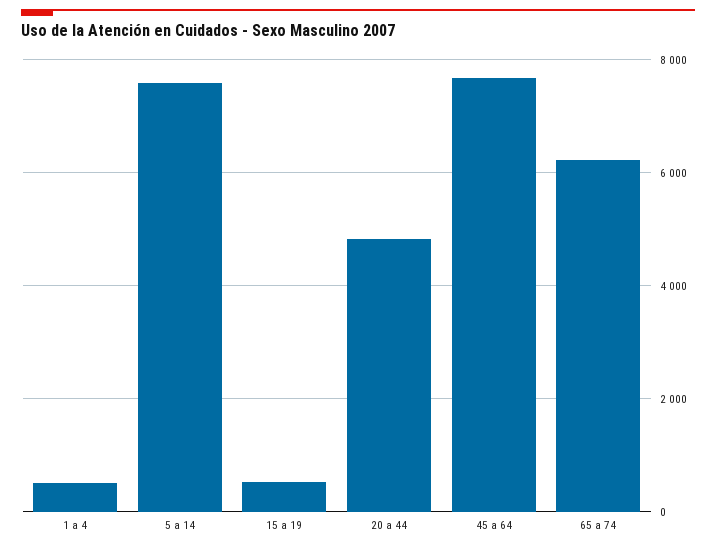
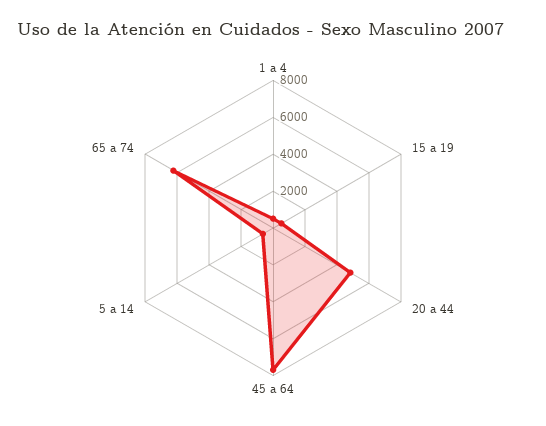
5 a 14: 7600 -> 500

